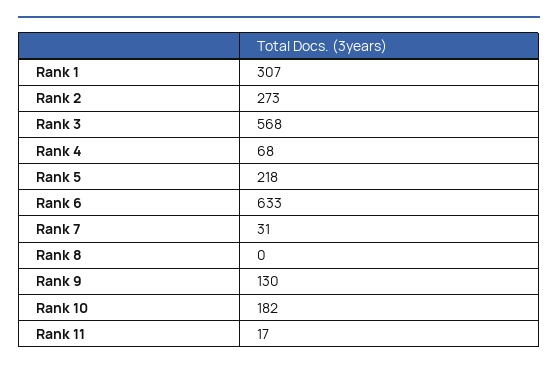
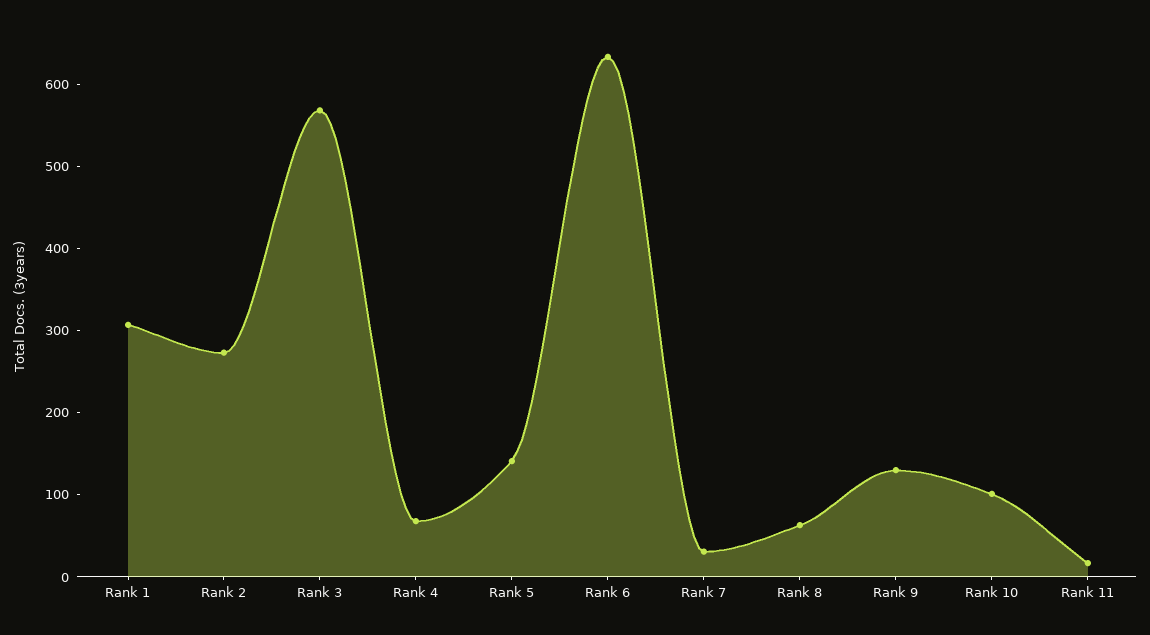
Rank 5: 218 -> 140
Rank 8: 0 -> 60
Rank 10: 182 -> 100

